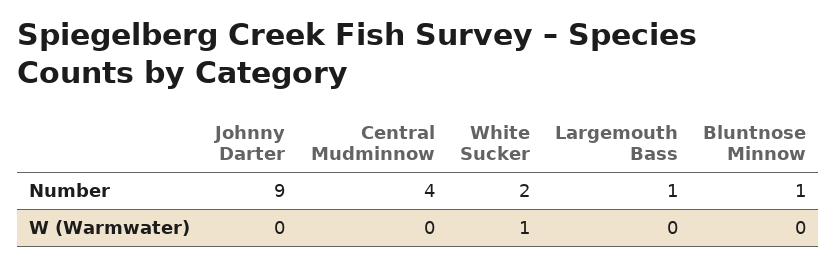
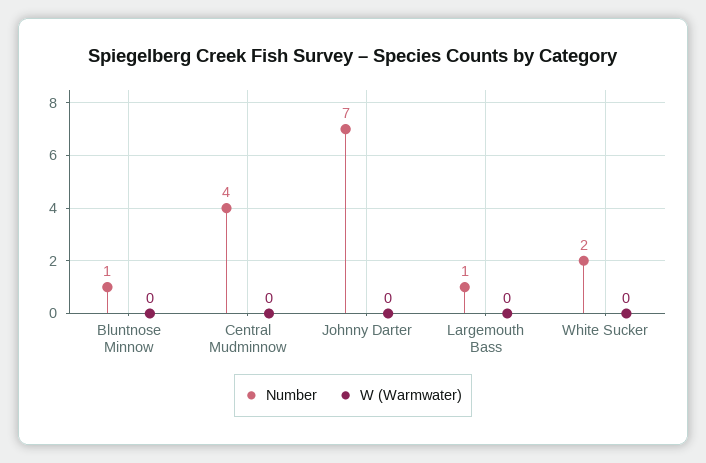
Number, Johnny Darter: 9 -> 7
W (Warmwater), White Sucker: 1 -> 0

